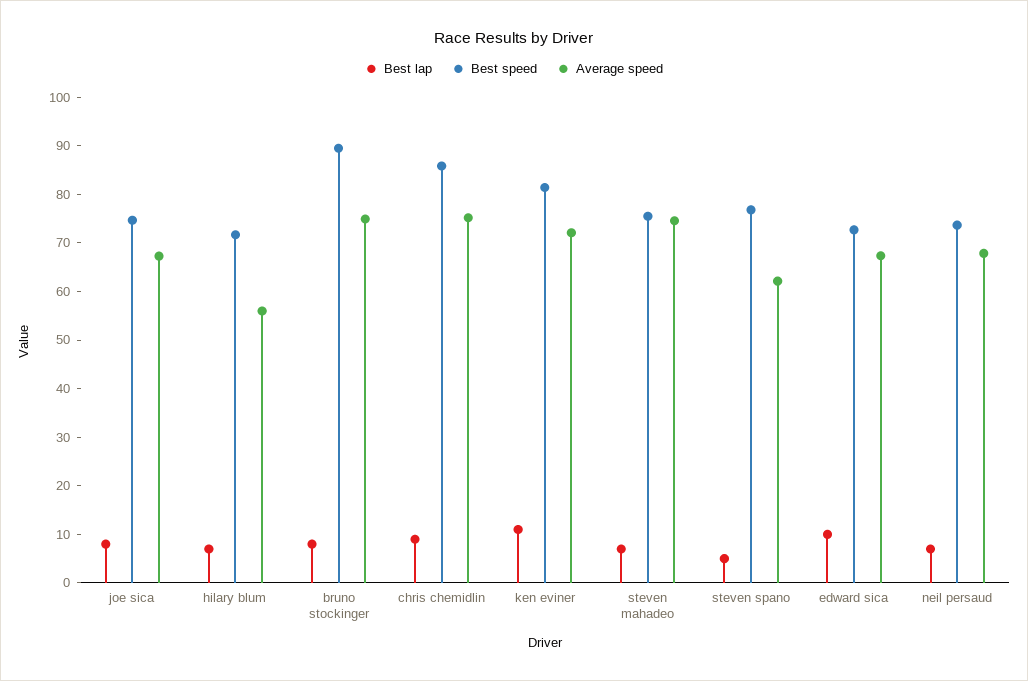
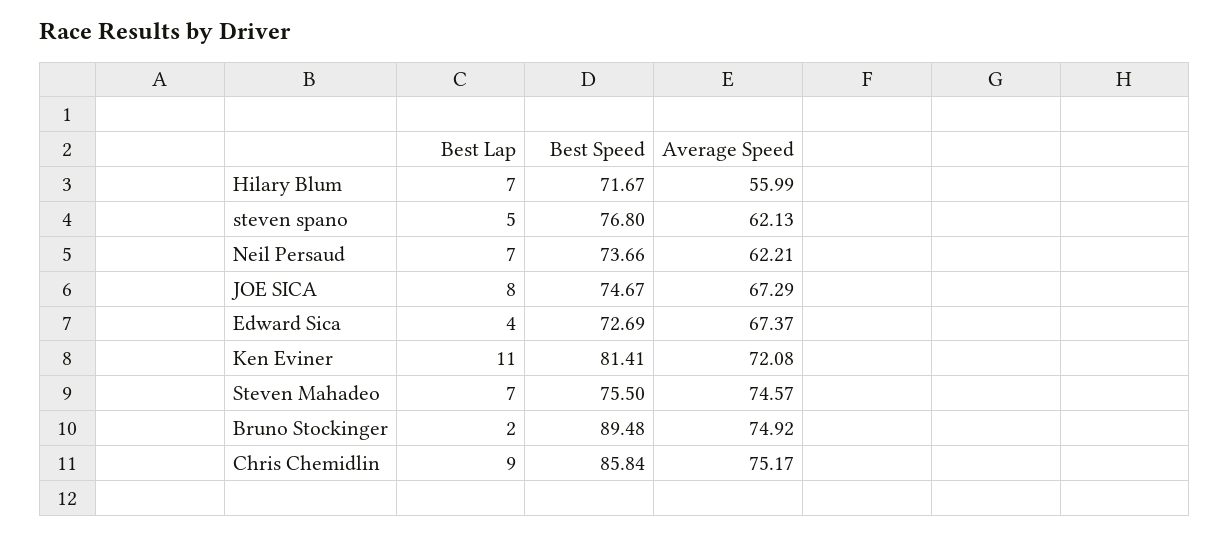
Best lap, bruno stockinger: 8 -> 2
Best lap, edward sica: 10 -> 4
Average speed, neil persaud: 68 -> 62.21

